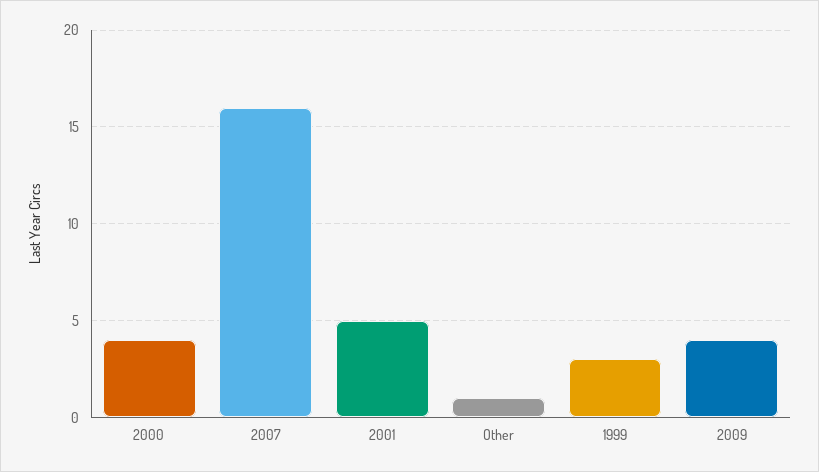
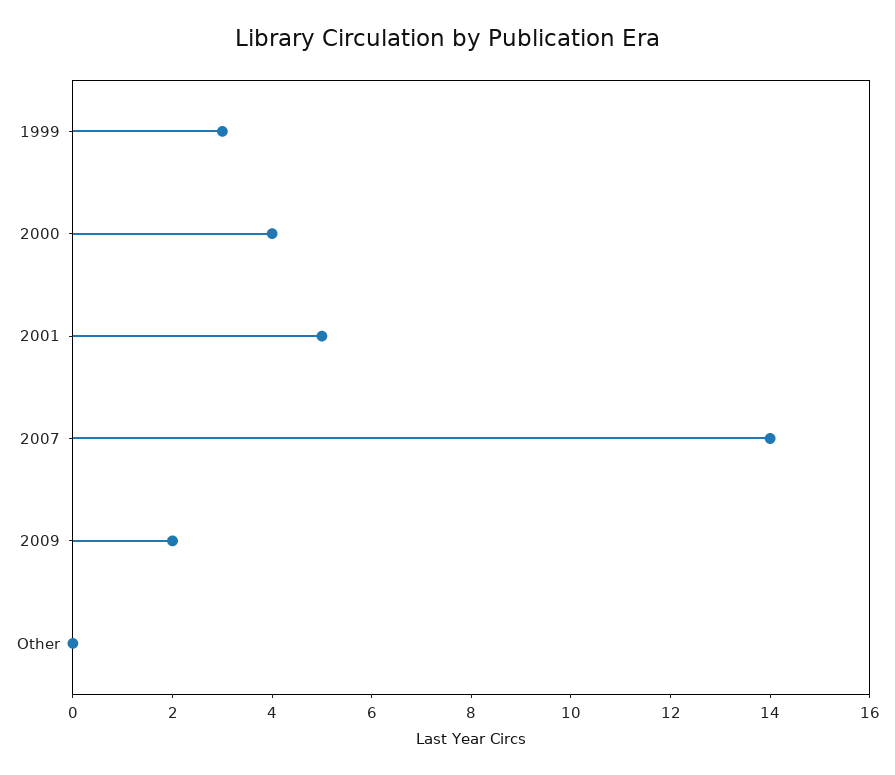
2007: 16 -> 14
Other: 1 -> 0
2009: 4 -> 2

